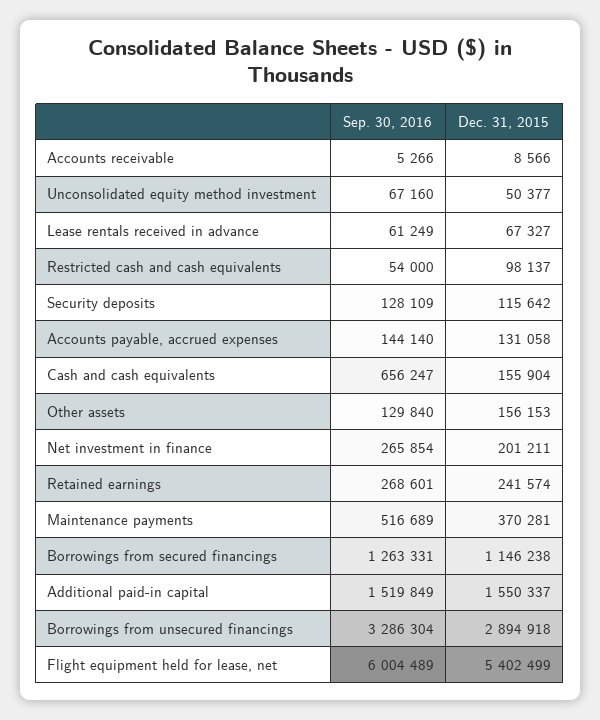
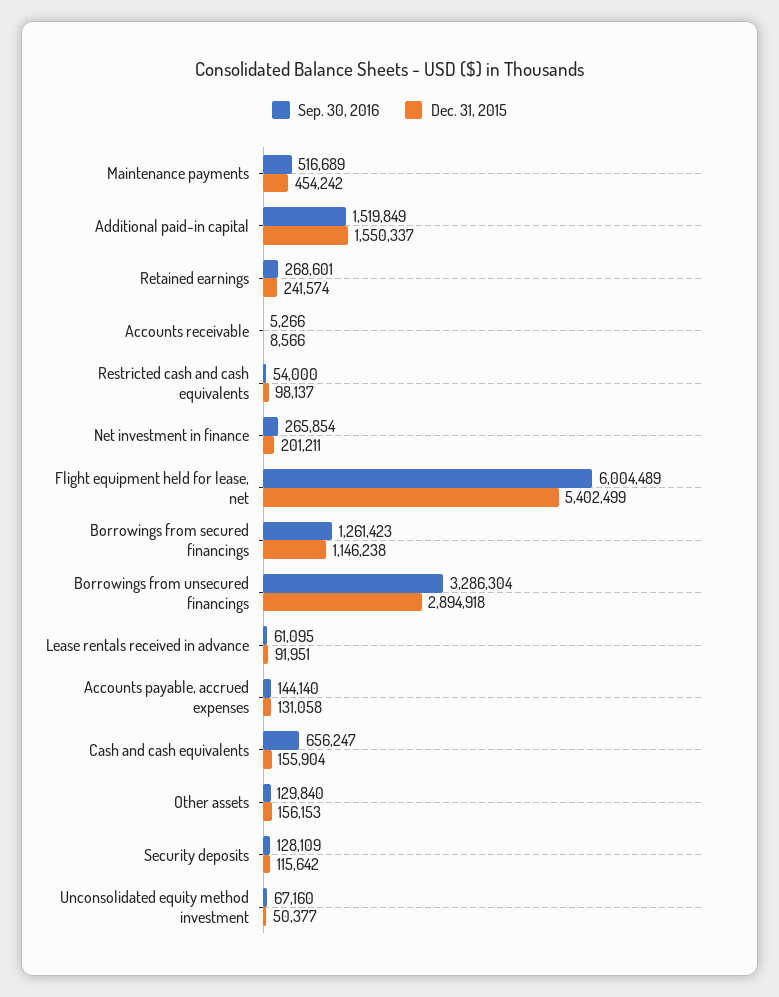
Sep. 30, 2016, Lease rentals received in advance: 61249 -> 61095
Dec. 31, 2015, Lease rentals received in advance: 67327 -> 91951
Dec. 31, 2015, Maintenance payments: 370281 -> 454242
Sep. 30, 2016, Borrowings from secured financings: 1263331 -> 1261423

